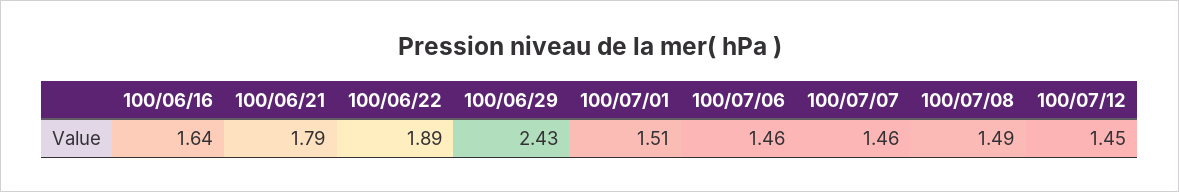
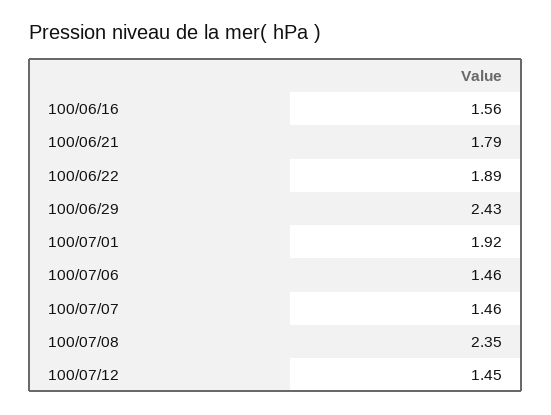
100/06/16: 1.64 -> 1.56
100/07/01: 1.51 -> 1.92
100/07/08: 1.49 -> 2.35

